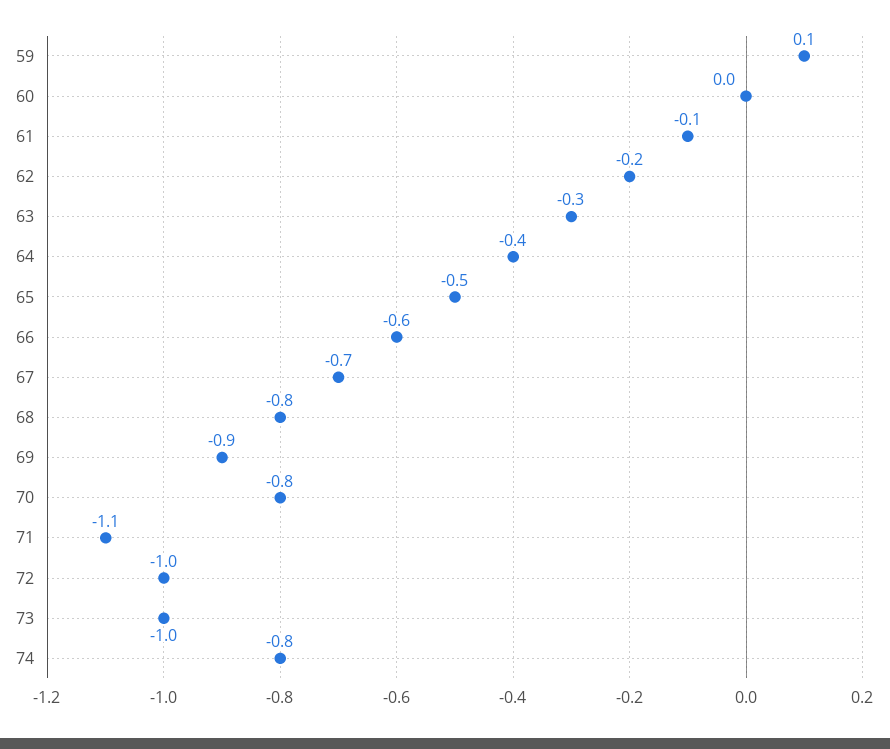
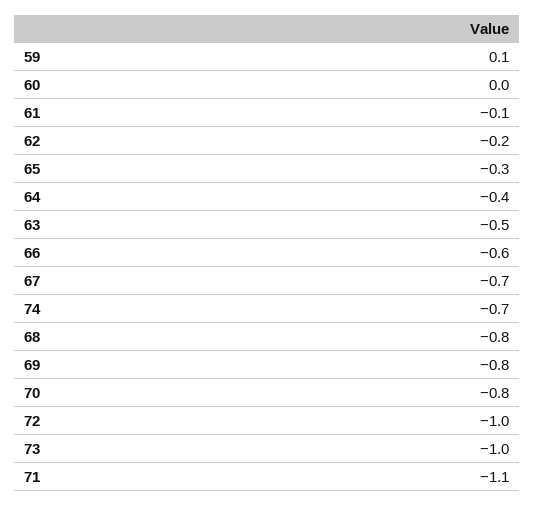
63: -0.3 -> -0.5
65: -0.5 -> -0.3
69: -0.9 -> -0.8
74: -0.8 -> -0.7

